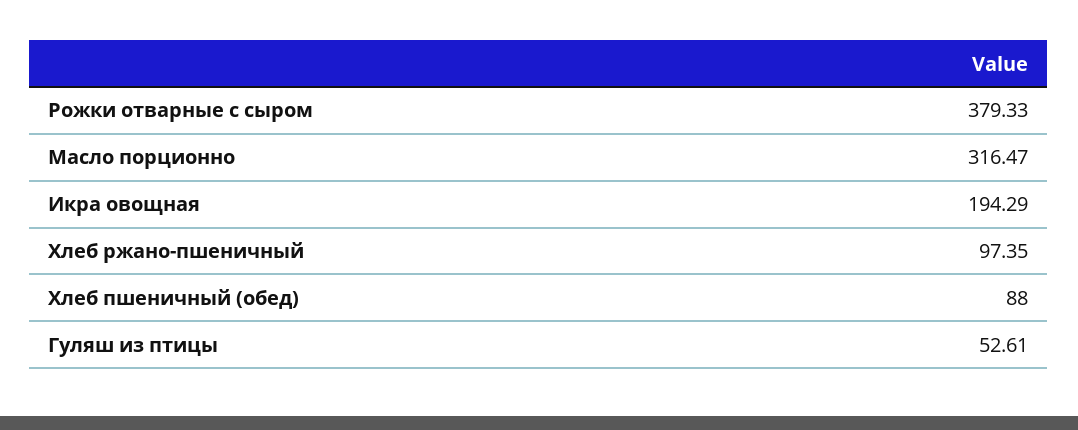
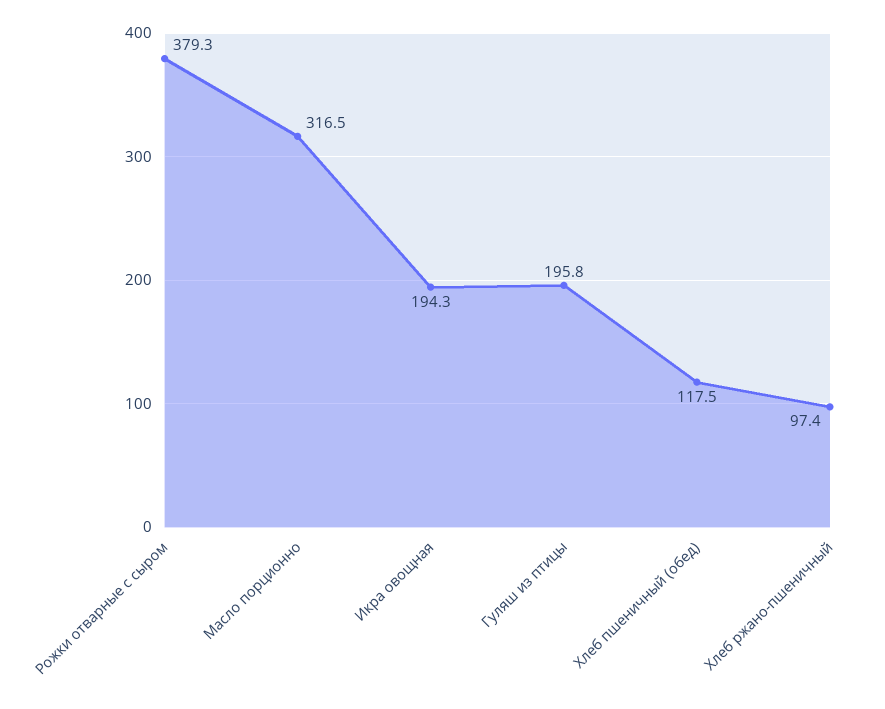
Хлеб пшеничный (обед): 88 -> 117.5
Гуляш из птицы: 52.61 -> 195.8

